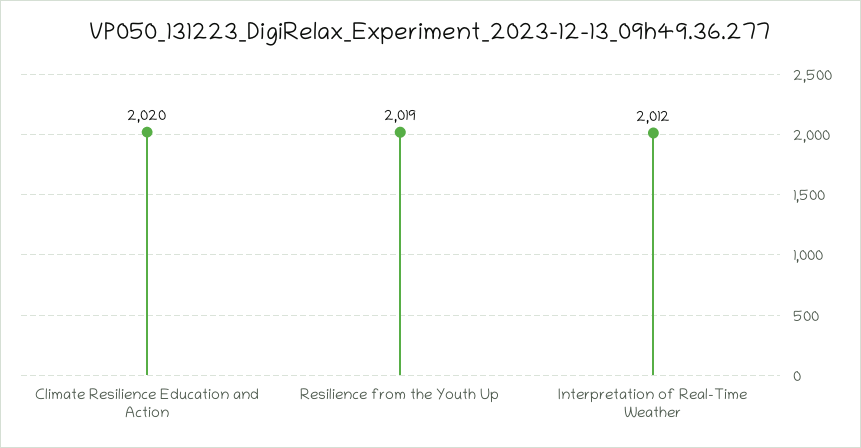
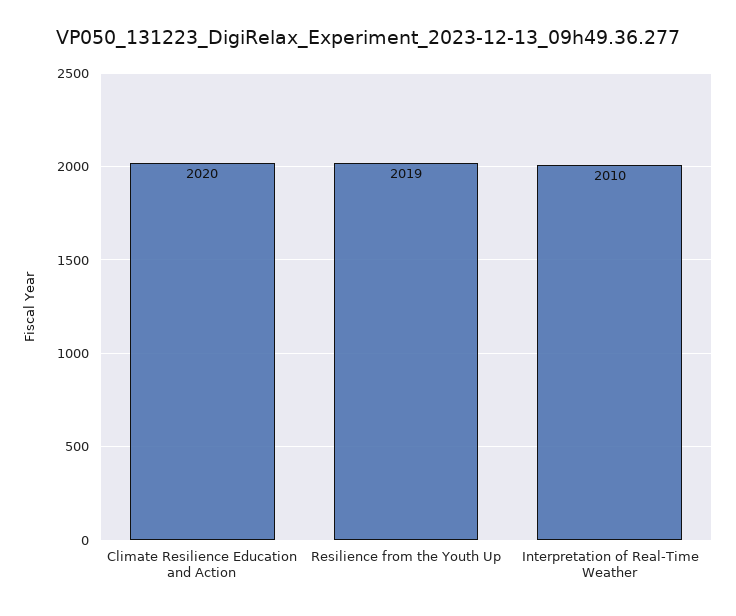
Interpretation of Real-Time Weather: 2012 -> 2010

